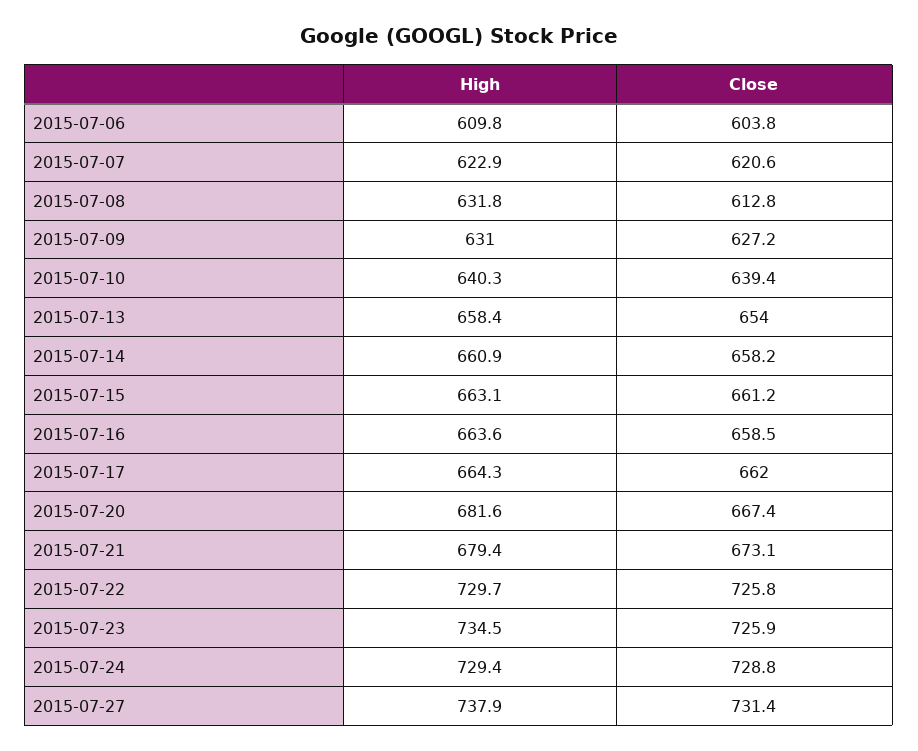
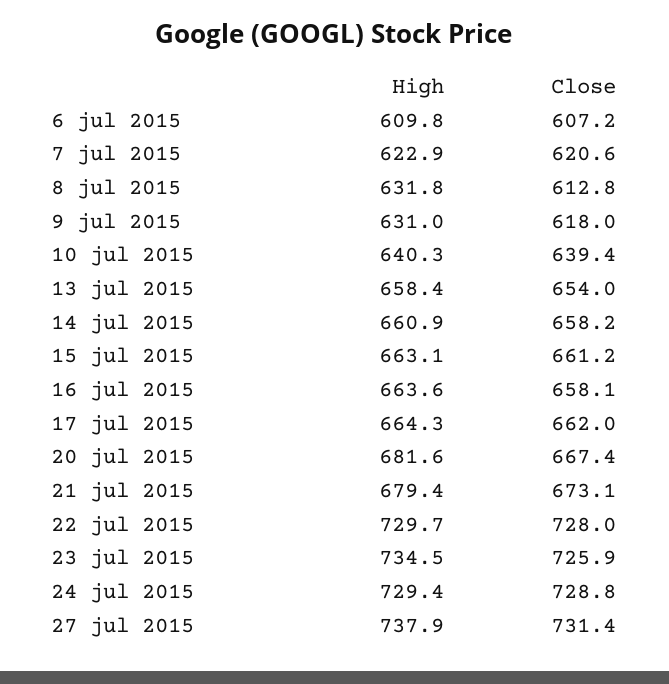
Close, 2015-07-06: 603.8 -> 607.2
Close, 2015-07-09: 627.2 -> 618
Close, 2015-07-16: 658.5 -> 658.1
Close, 2015-07-22: 725.8 -> 728

